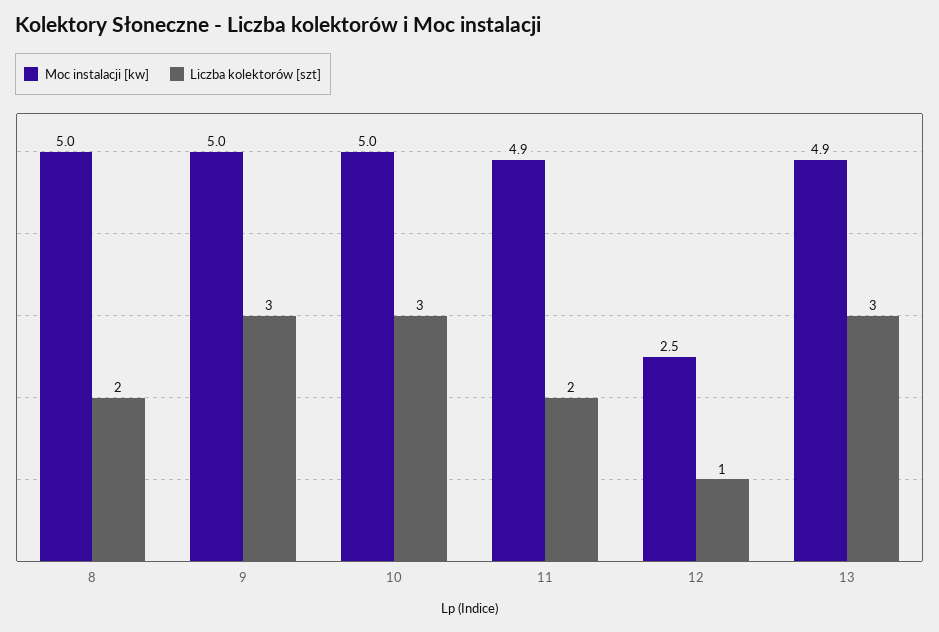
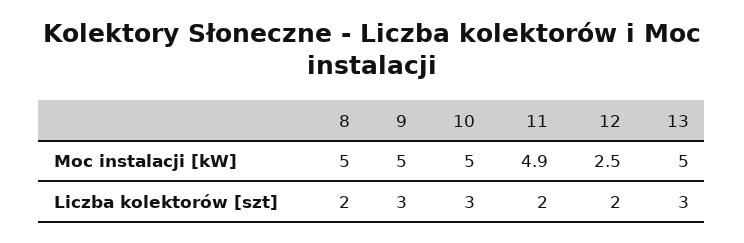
Liczba kolektorów [szt], 12: 1 -> 2
Moc instalacji [kw], 13: 4.9 -> 5

